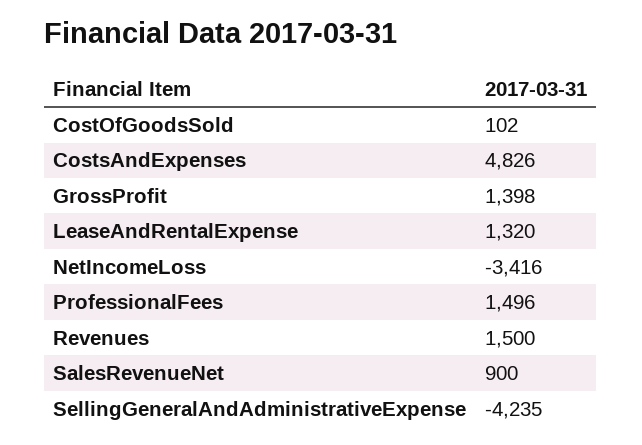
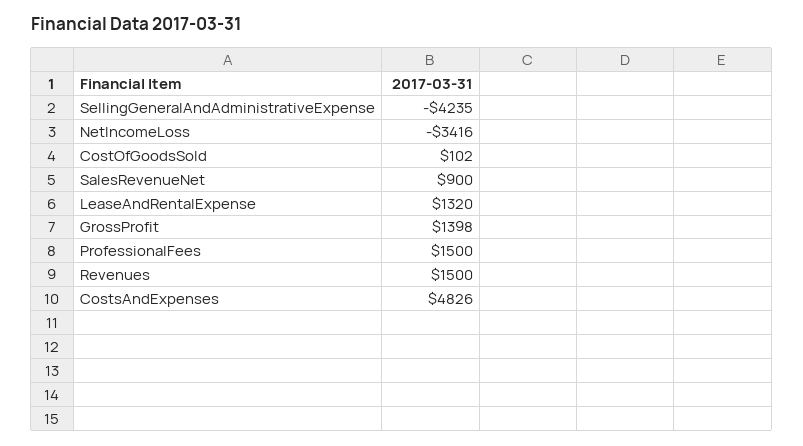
ProfessionalFees: 1496 -> 1500

